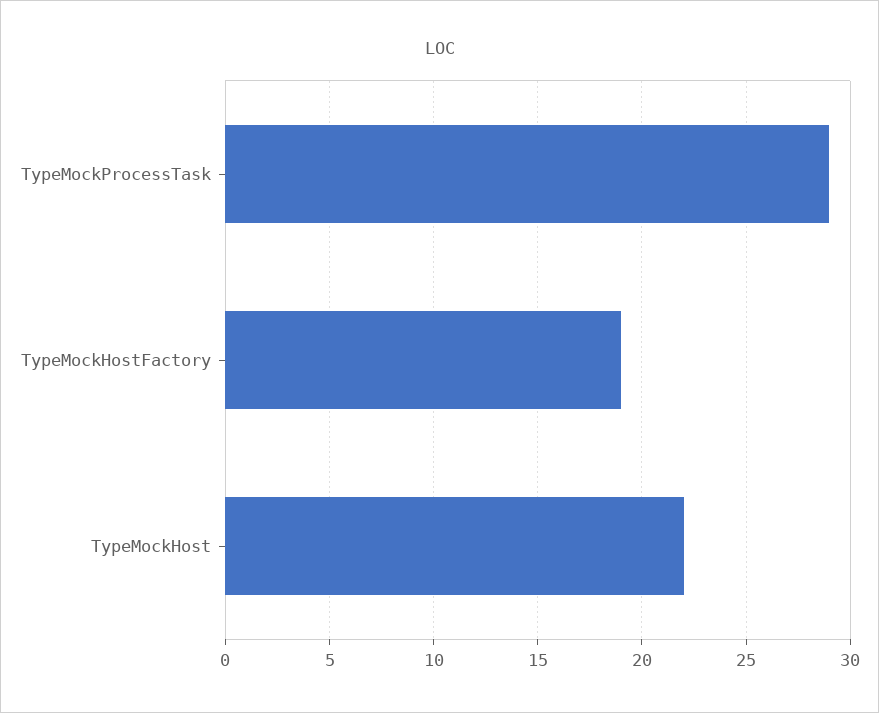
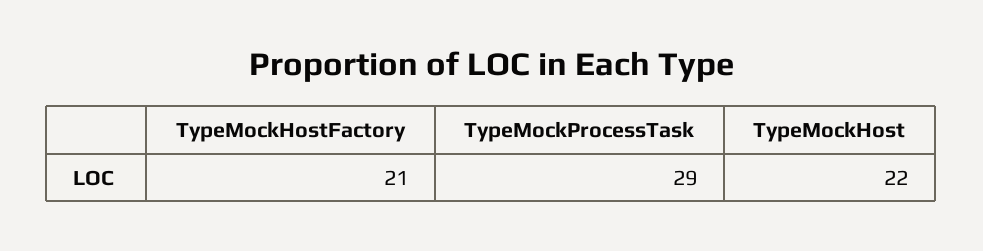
TypeMockHostFactory: 19 -> 21

